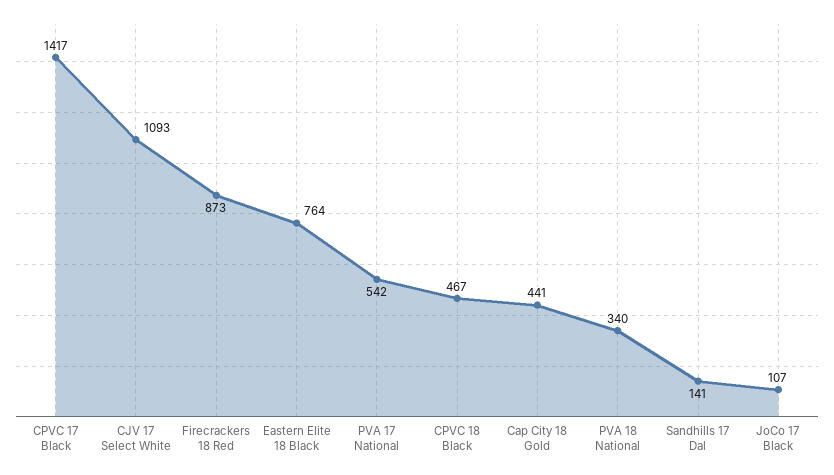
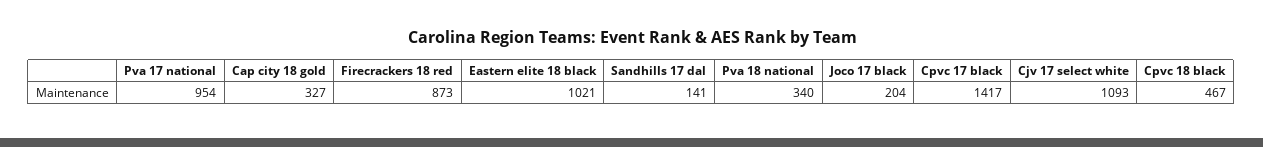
Eastern Elite 18 Black: 764 -> 1021
PVA 17 National: 542 -> 954
Cap City 18 Gold: 441 -> 327
JoCo 17 Black: 107 -> 204

